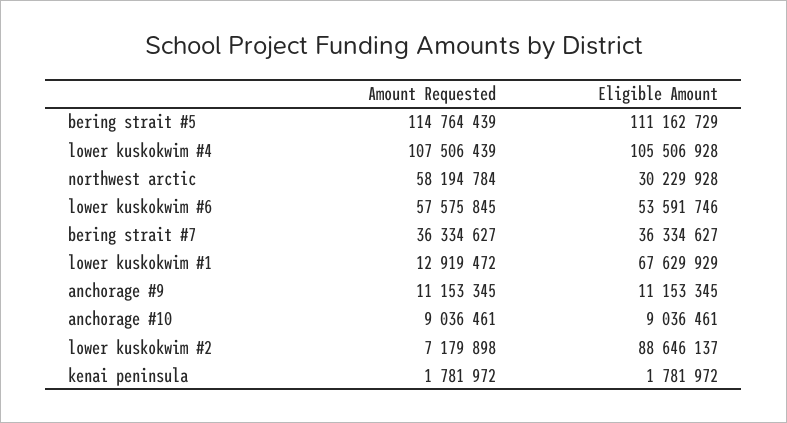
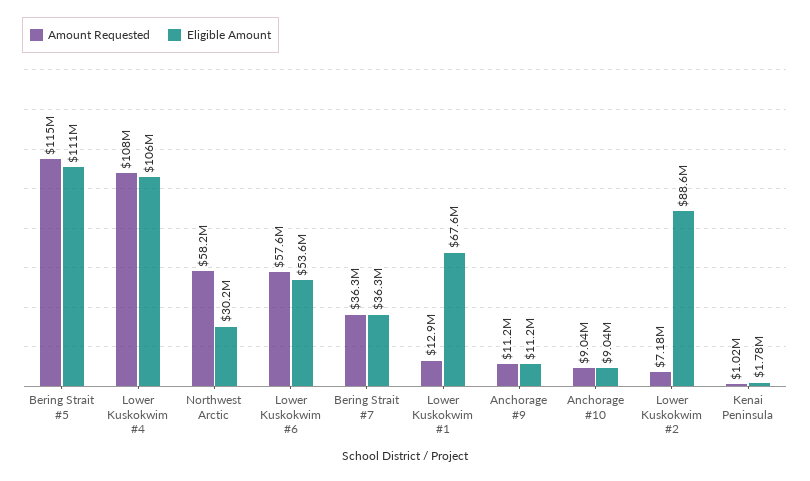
Amount Requested, kenai peninsula: 1781972 -> 1020000

